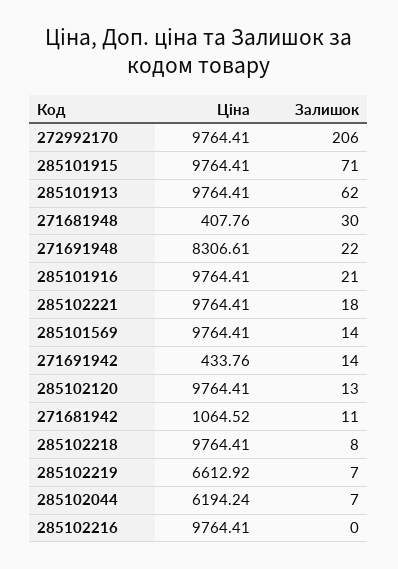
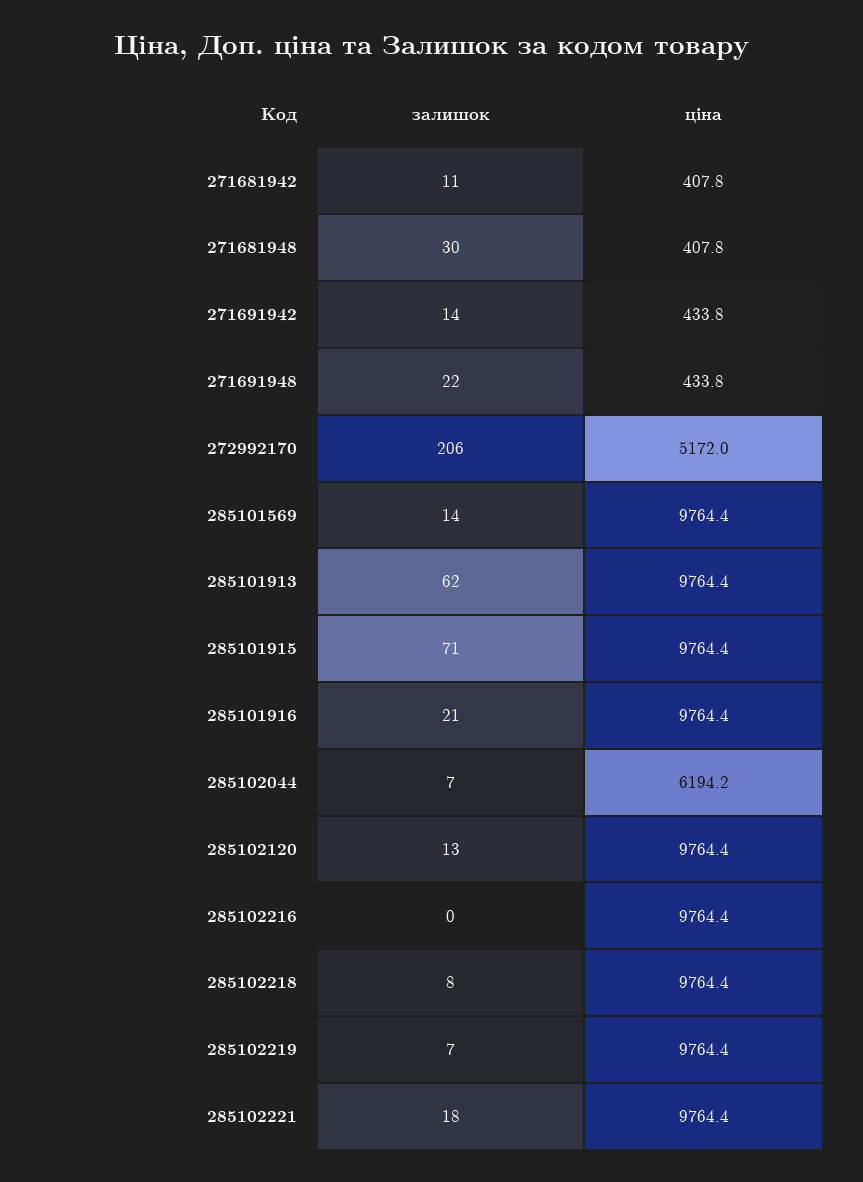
Ціна, 272992170: 9764.41 -> 5172
Ціна, 271691948: 8306.61 -> 433.8
Ціна, 271681942: 1064.52 -> 407.8
Ціна, 285102219: 6612.92 -> 9764.4

